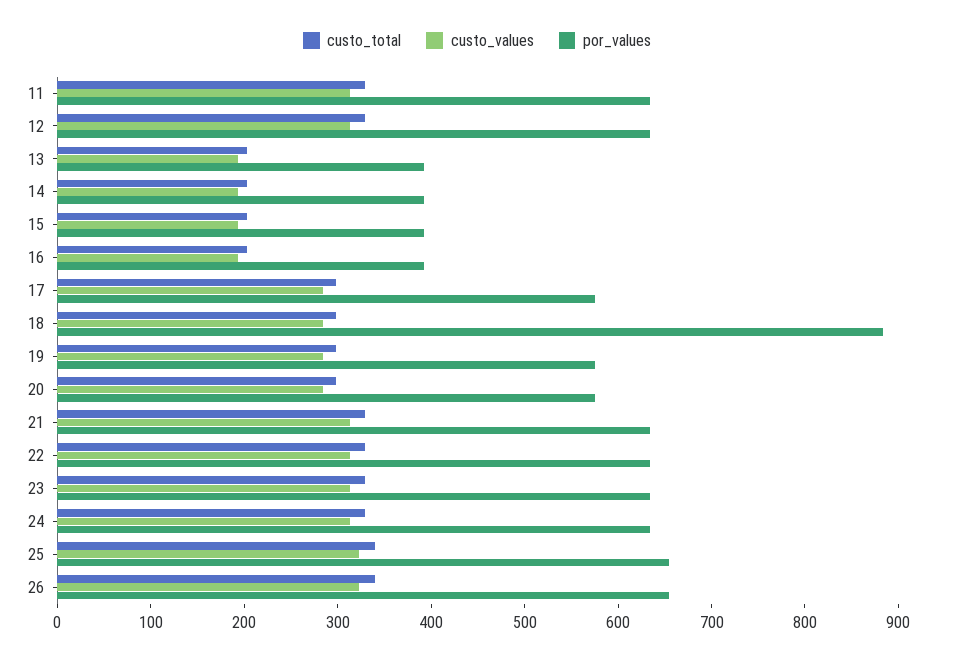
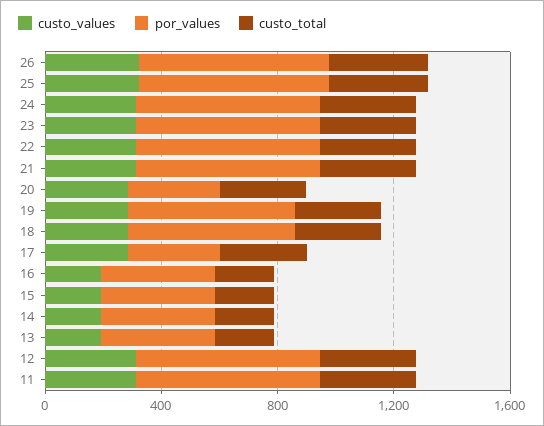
por_values, 17: 580 -> 300
por_values, 18: 880 -> 600
por_values, 20: 580 -> 300

